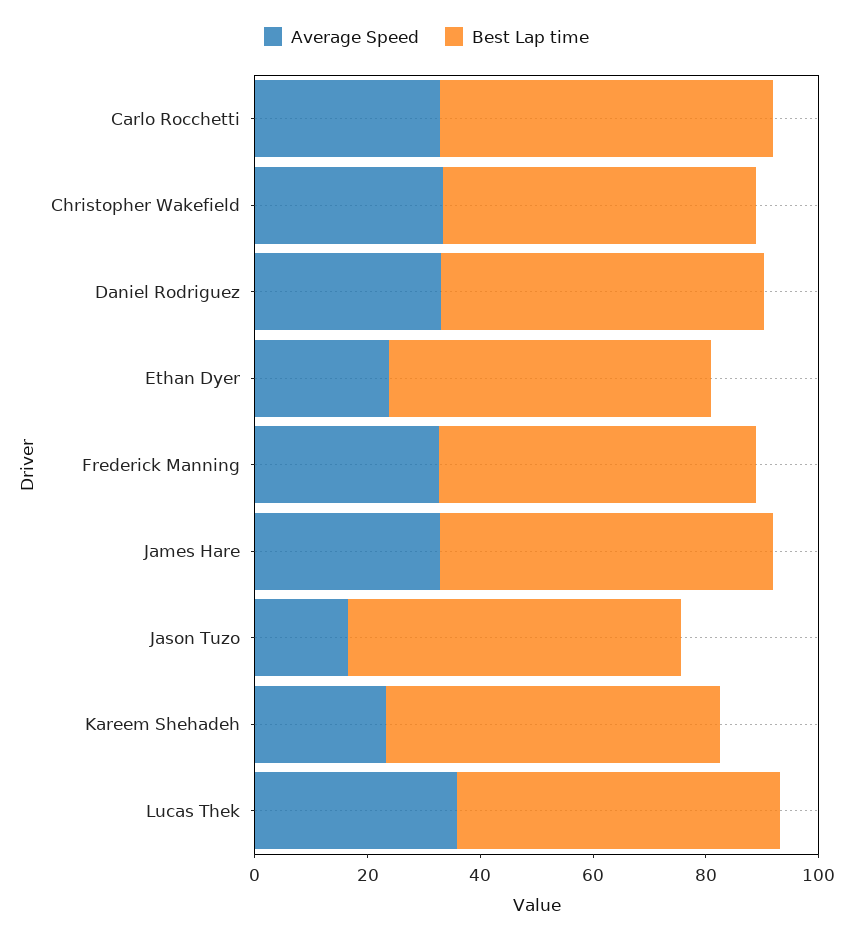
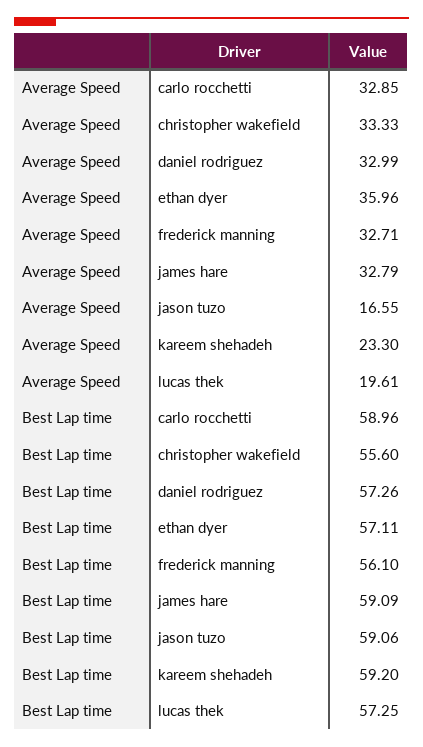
Average Speed, Ethan Dyer: 25 -> 35.96
Average Speed, Lucas Thek: 35 -> 19.61

